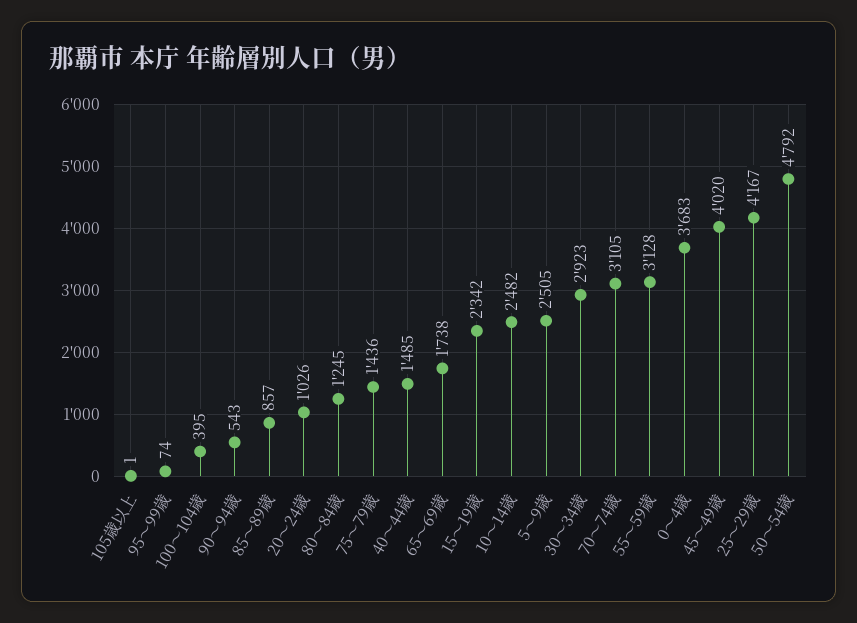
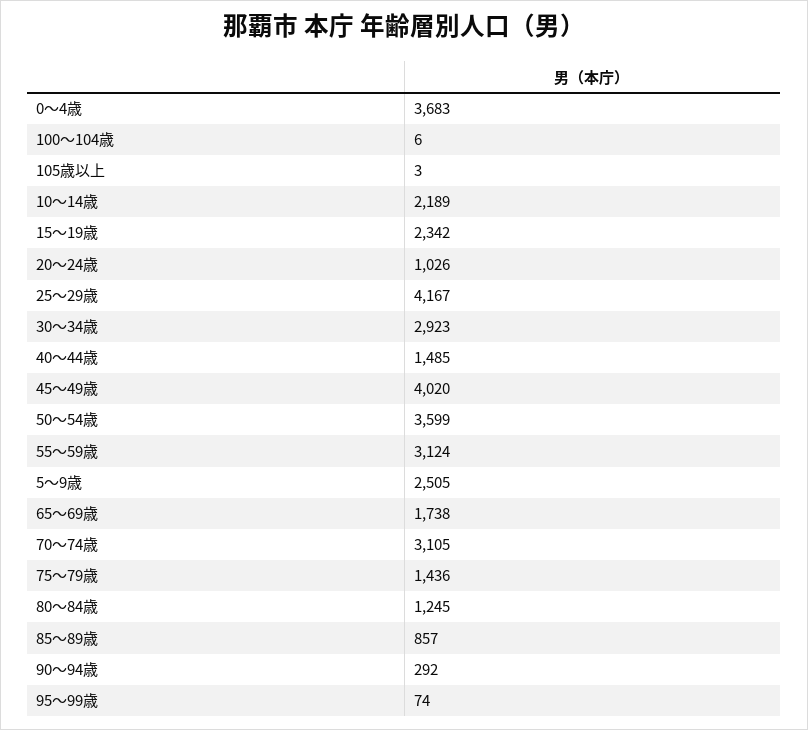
105歳以上: 1 -> 3
100～104歳: 395 -> 6
90～94歳: 543 -> 292
10～14歳: 2482 -> 2189
55～59歳: 3128 -> 3124
50～54歳: 4792 -> 3599

